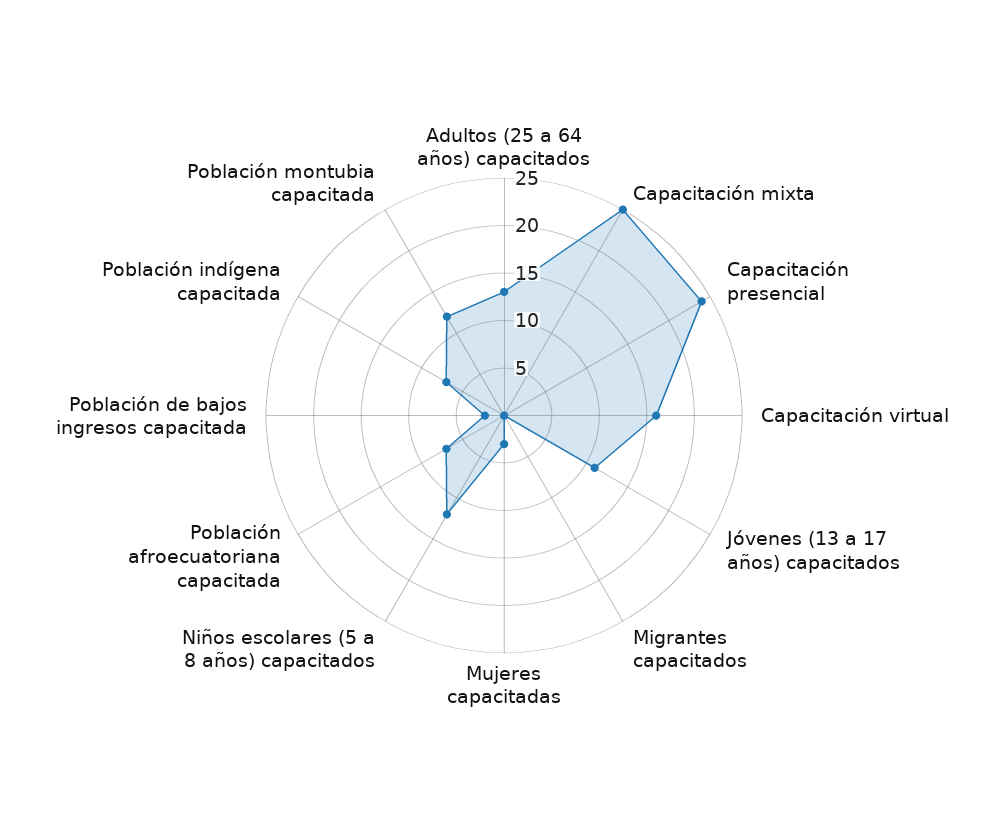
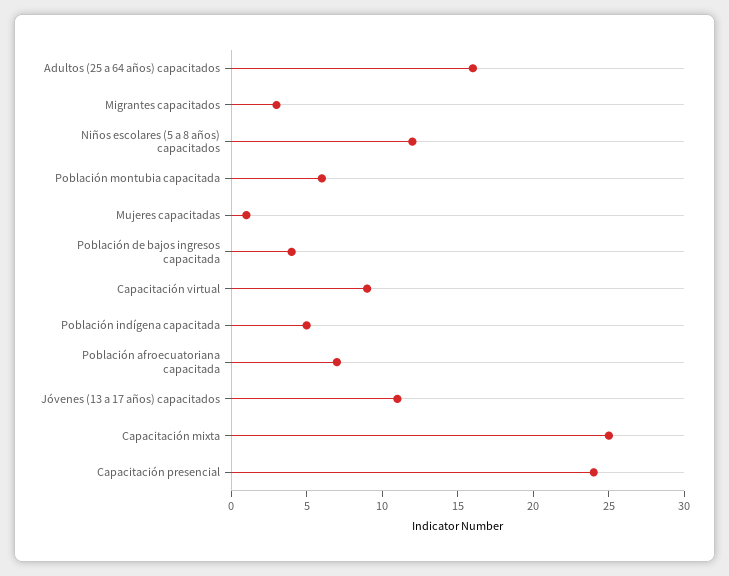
Adultos (25 a 64 años) capacitados: 13 -> 16
Capacitación virtual: 16 -> 9
Migrantes capacitados: 0 -> 3
Mujeres capacitadas: 3 -> 1
Población de bajos ingresos capacitada: 2 -> 4
Población indígena capacitada: 7 -> 5
Población montubia capacitada: 12 -> 6

